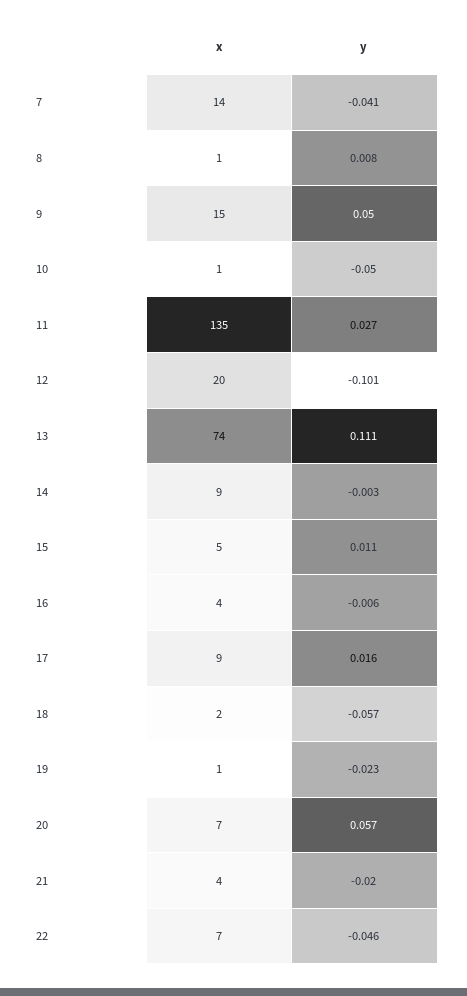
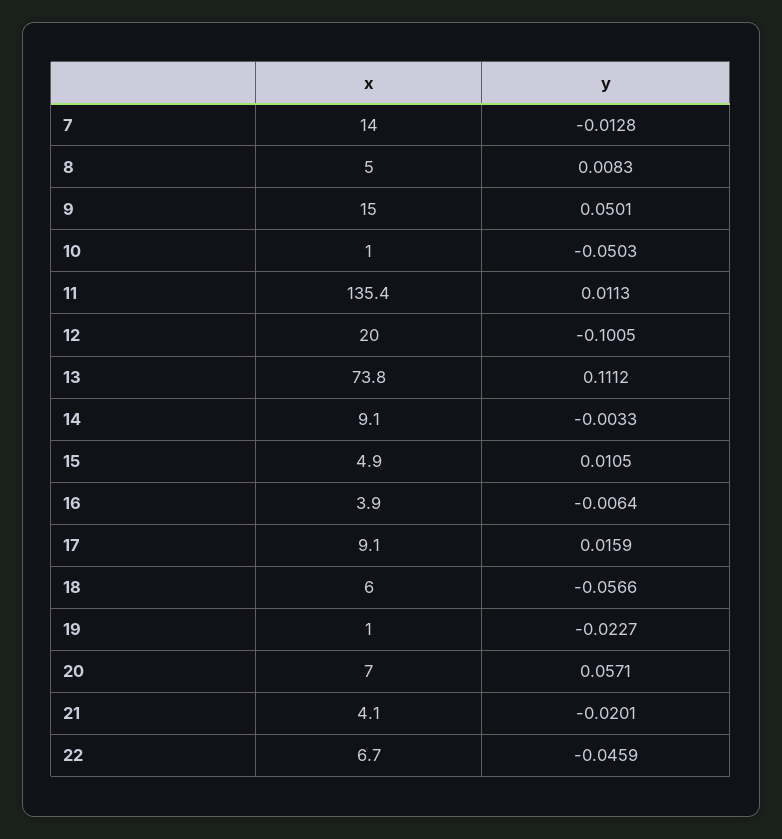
y, 7: -0.041 -> -0.0128
x, 8: 1 -> 5
y, 11: 0.027 -> 0.0113
x, 18: 2 -> 6

